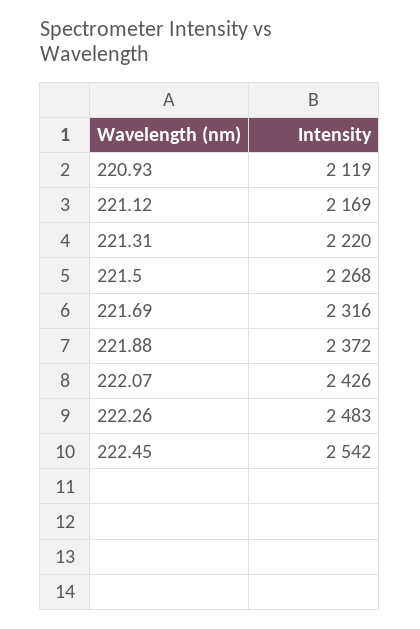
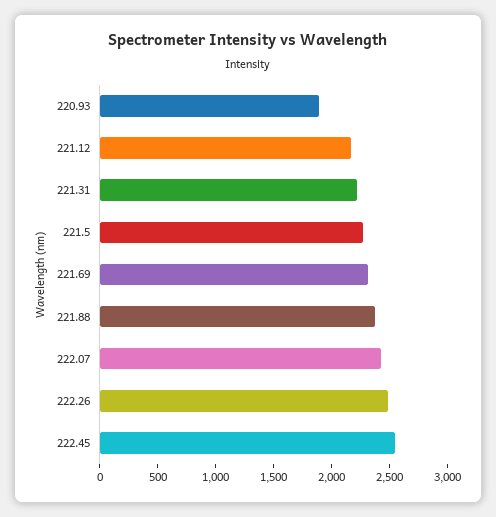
220.93: 2119 -> 1900

